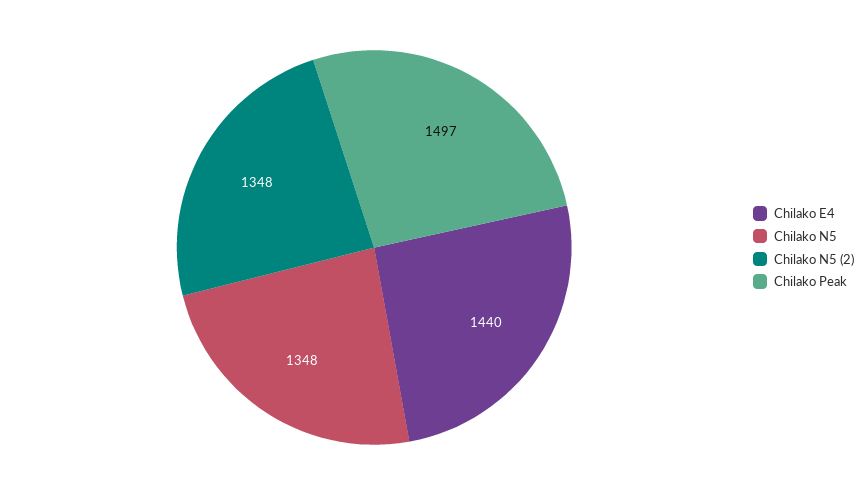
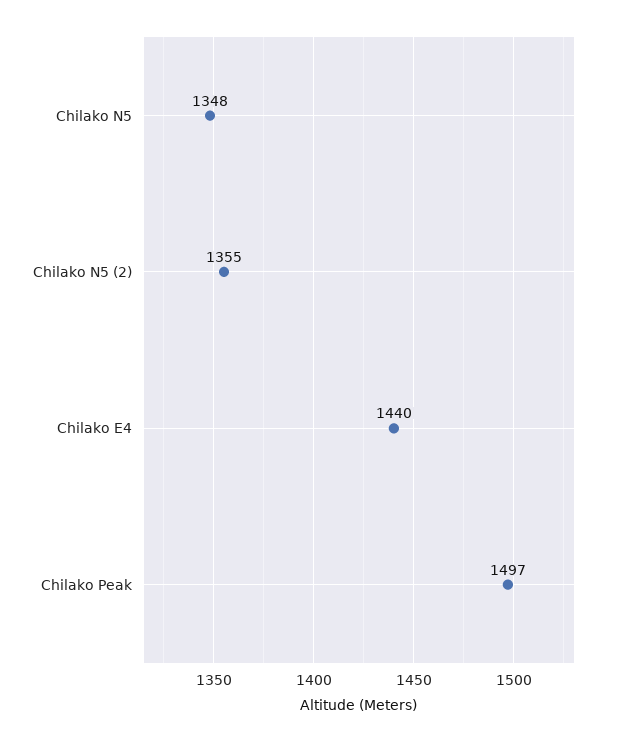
Chilako N5 (2): 1348 -> 1355

